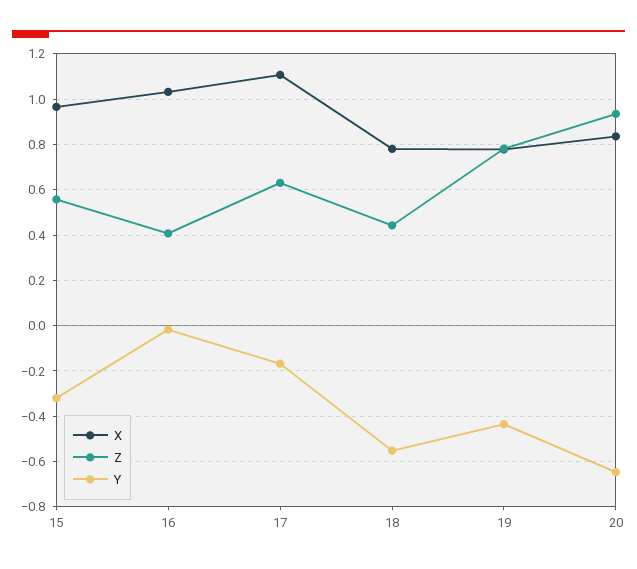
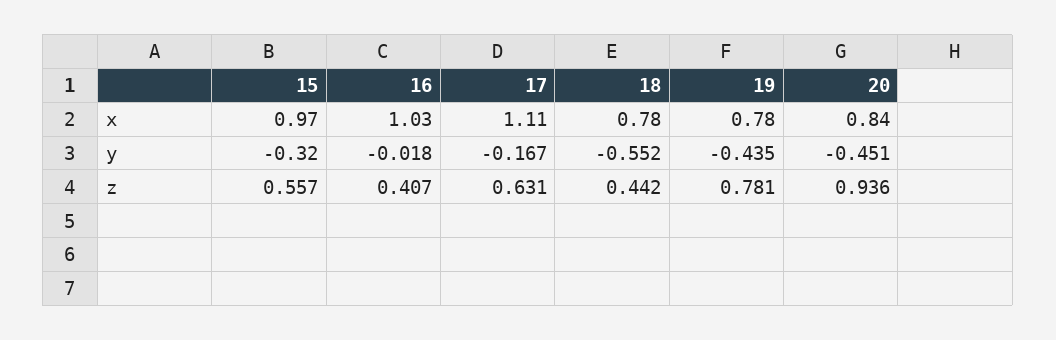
Y, 20: -0.65 -> -0.451

